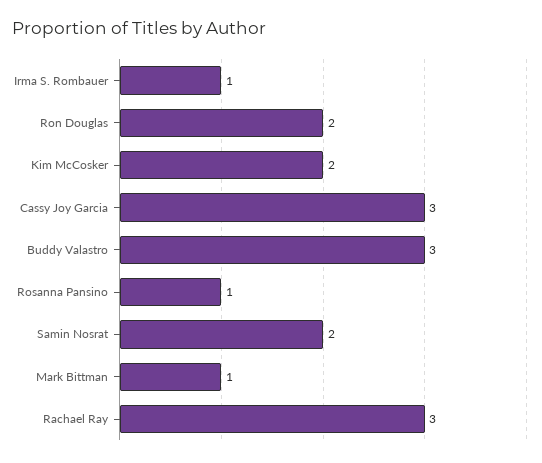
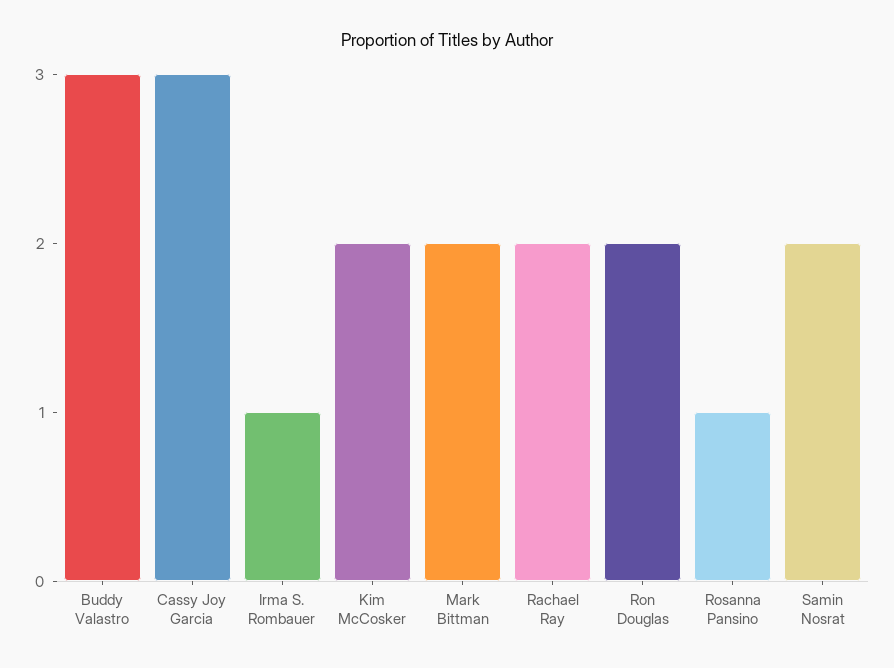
Mark Bittman: 1 -> 2
Rachael Ray: 3 -> 2

